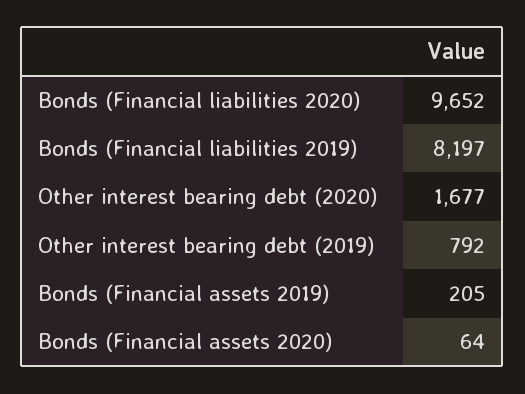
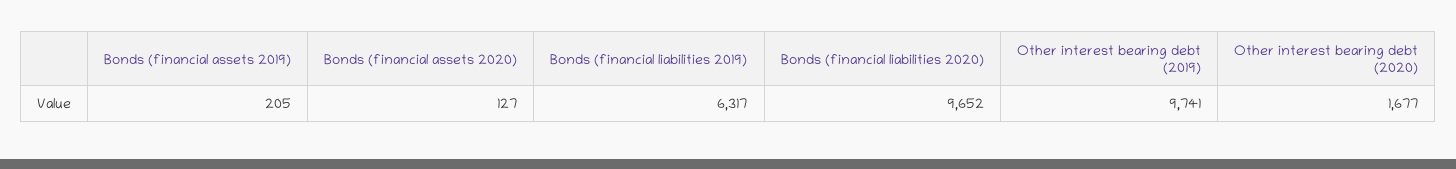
Bonds (Financial liabilities 2019): 8197 -> 6317
Other interest bearing debt (2019): 792 -> 9741
Bonds (Financial assets 2020): 64 -> 127

